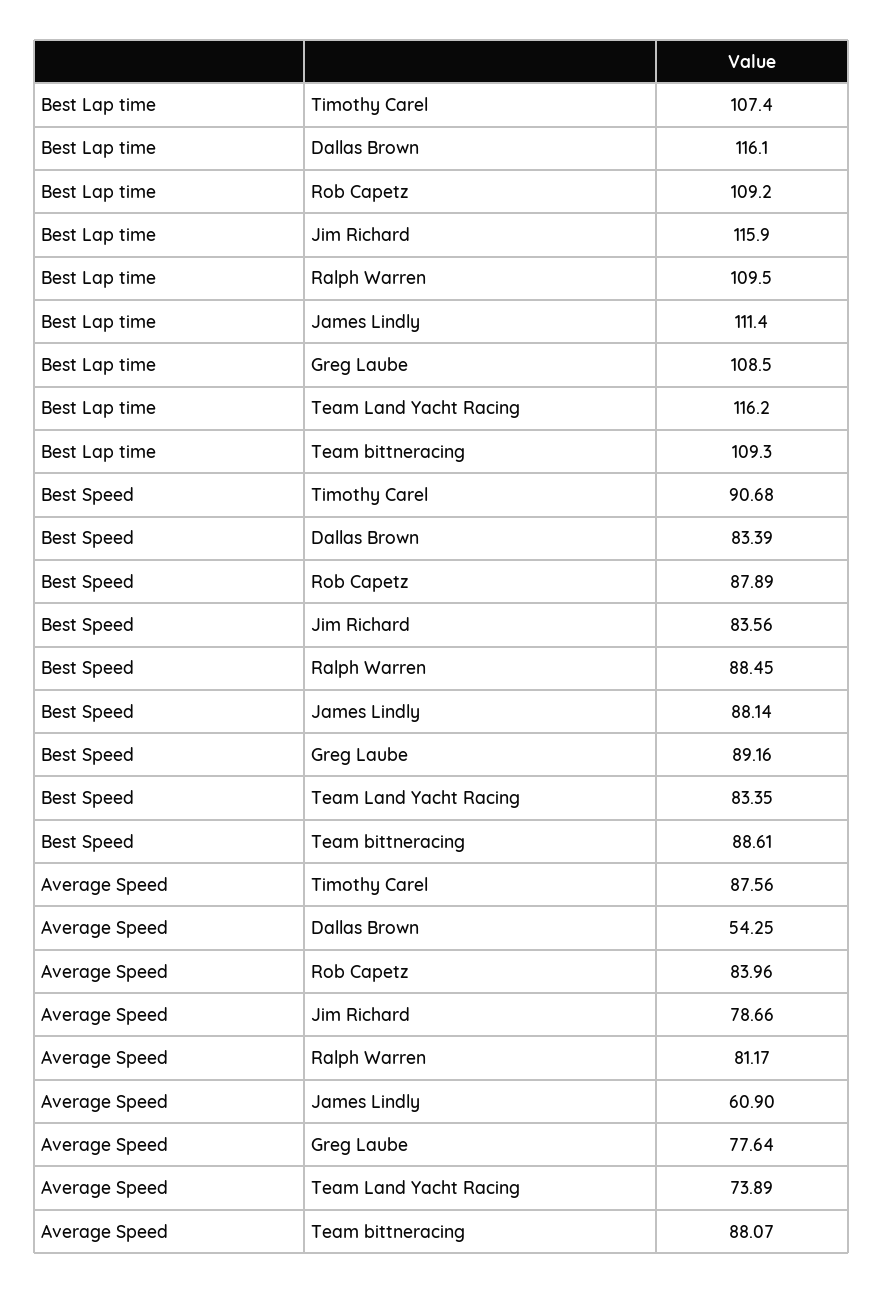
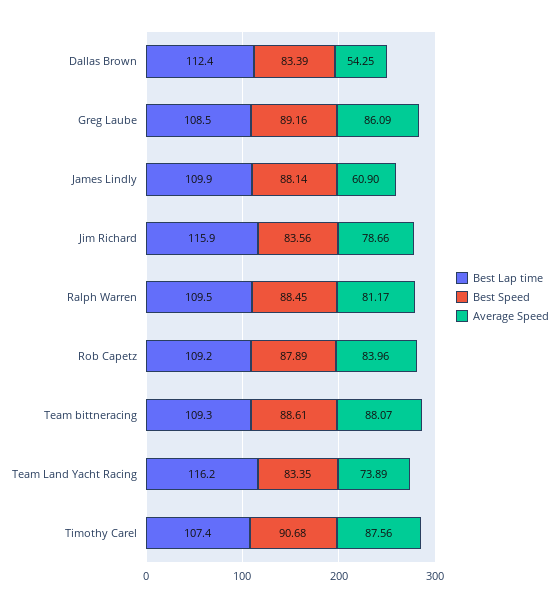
Best Lap time, Dallas Brown: 116.1 -> 112.4
Best Lap time, James Lindly: 111.4 -> 109.9
Average Speed, Greg Laube: 77.64 -> 86.09

